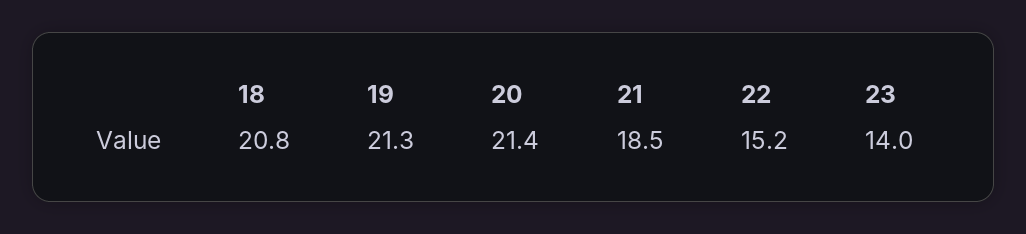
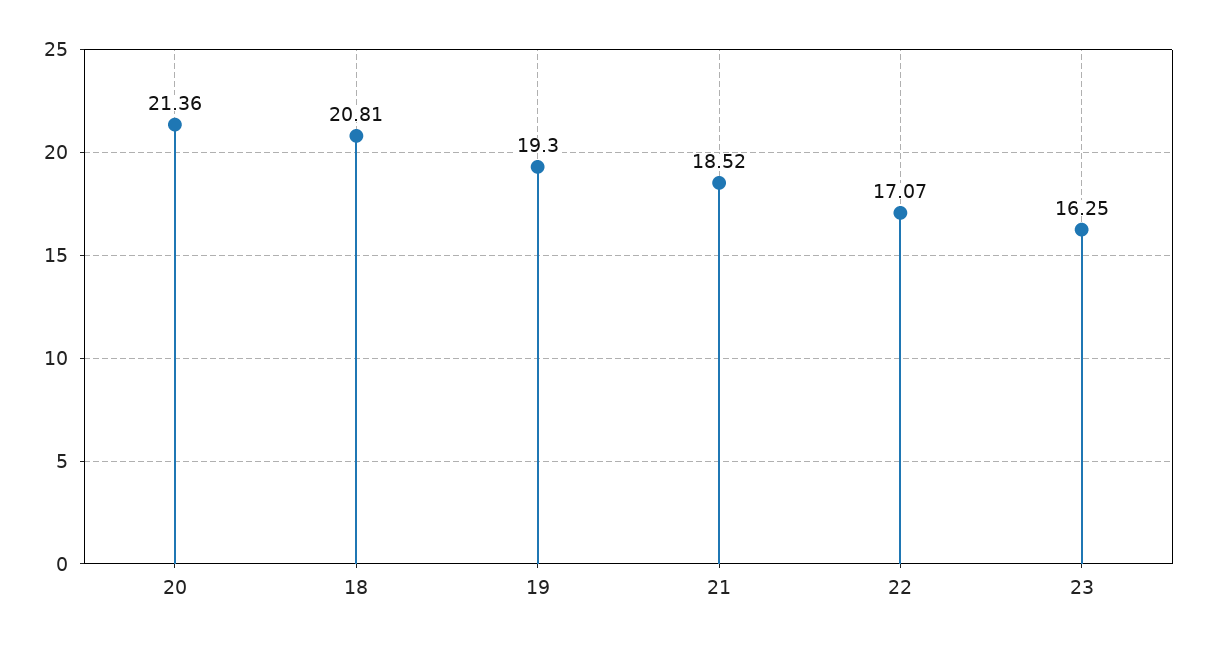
19: 21.3 -> 19.3
22: 15.2 -> 17.07
23: 14 -> 16.25

